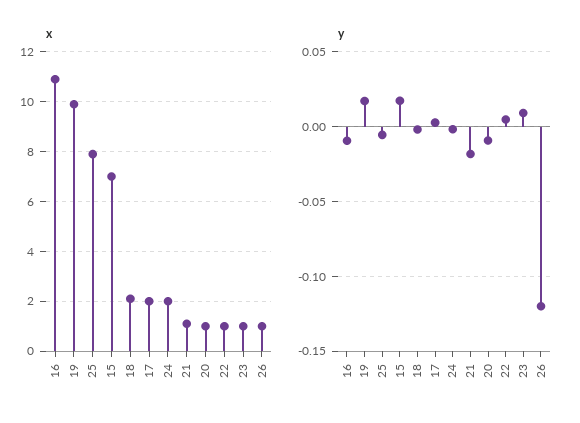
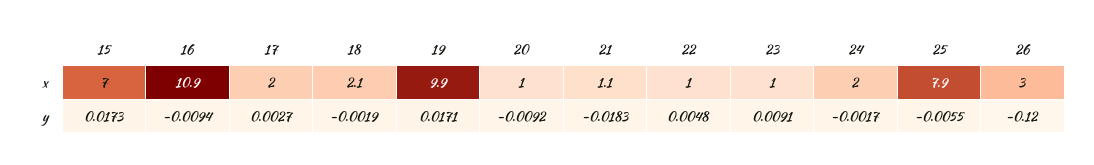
x, 26: 1 -> 3

